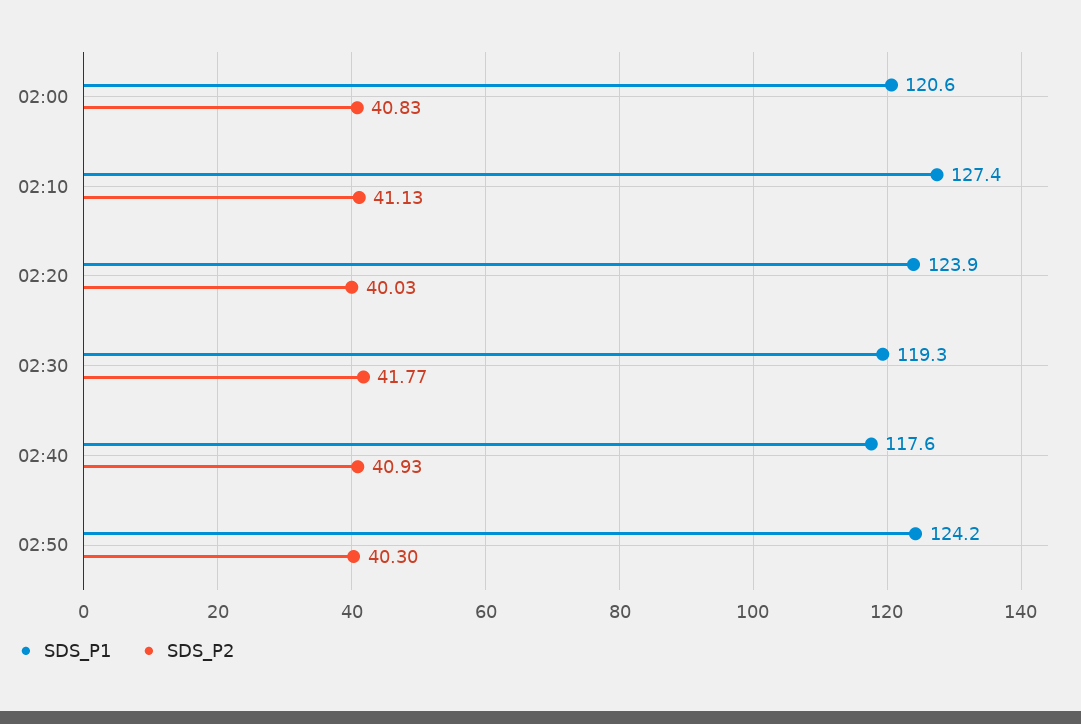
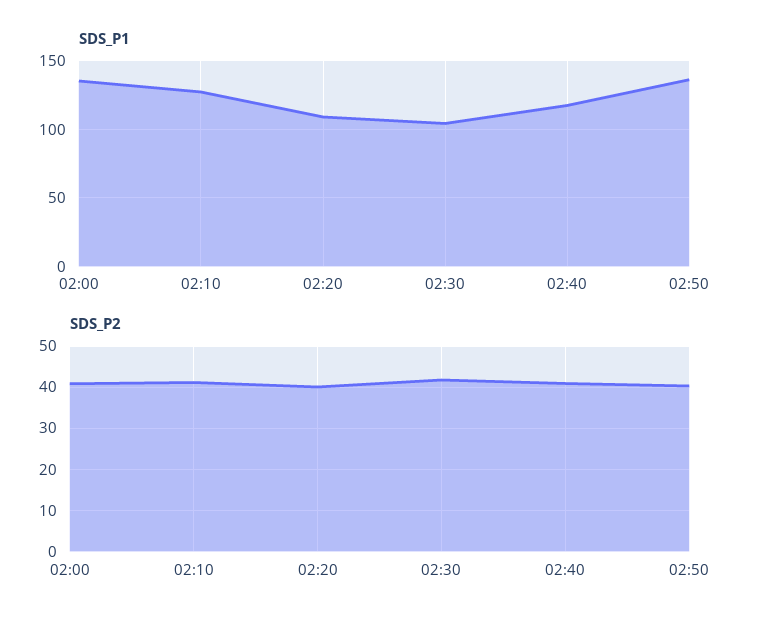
SDS_P1, 02:00: 120.6 -> 135
SDS_P1, 02:20: 123.9 -> 110
SDS_P1, 02:30: 119.3 -> 105
SDS_P1, 02:50: 124.2 -> 135

